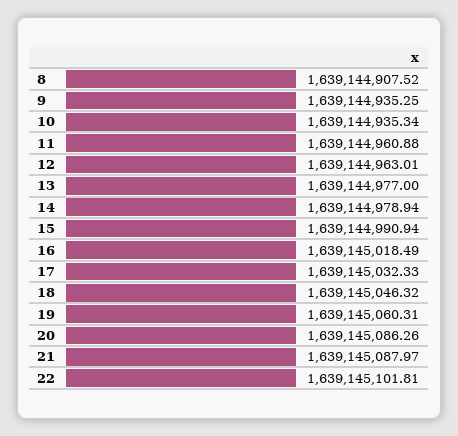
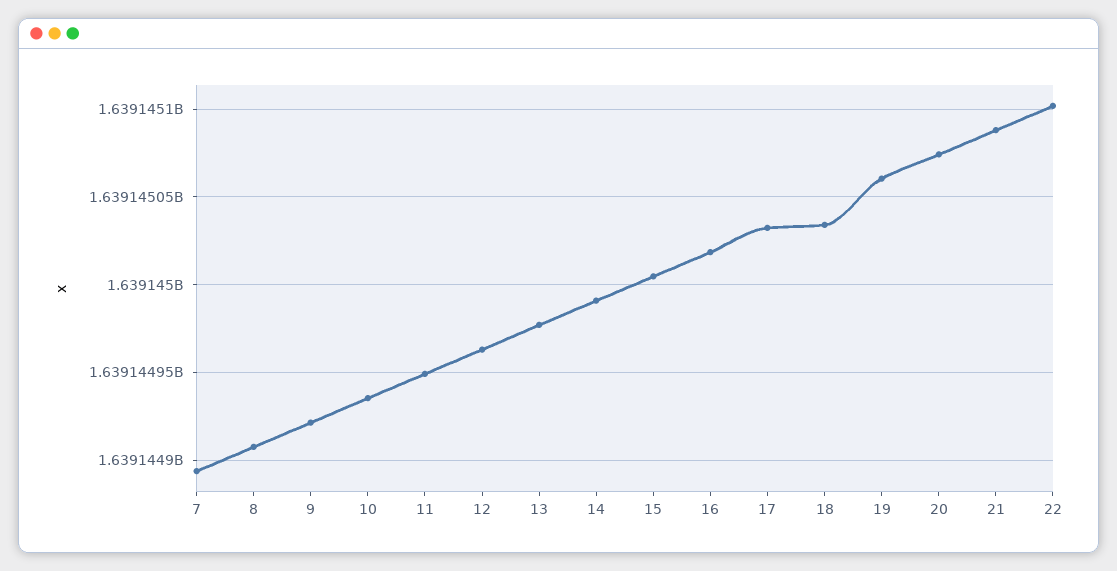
9: 1639144935.25 -> 1639144920
11: 1639144960.88 -> 1639144950
14: 1639144978.94 -> 1639144990
15: 1639144990.94 -> 1639145005
18: 1639145046.32 -> 1639145035
20: 1639145086.26 -> 1639145075
7: none -> 1639144895

